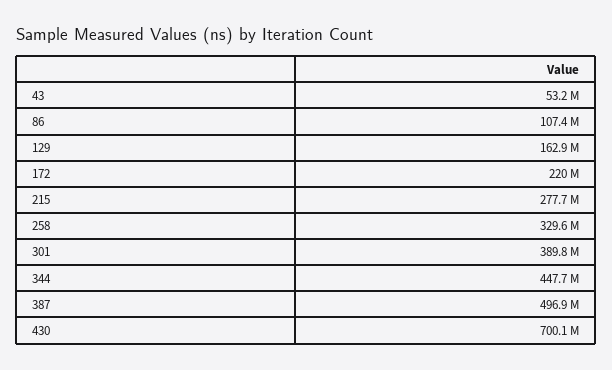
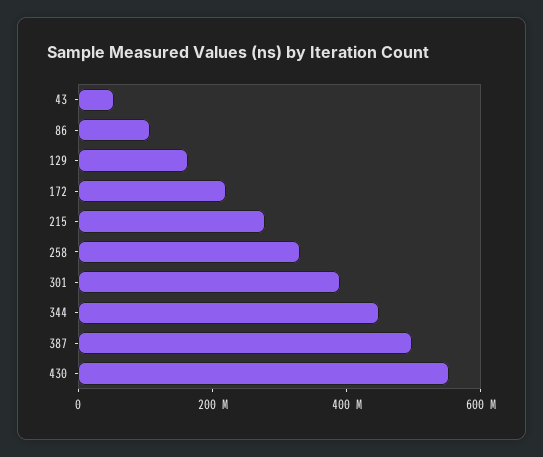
430: 700100000 -> 550000000

